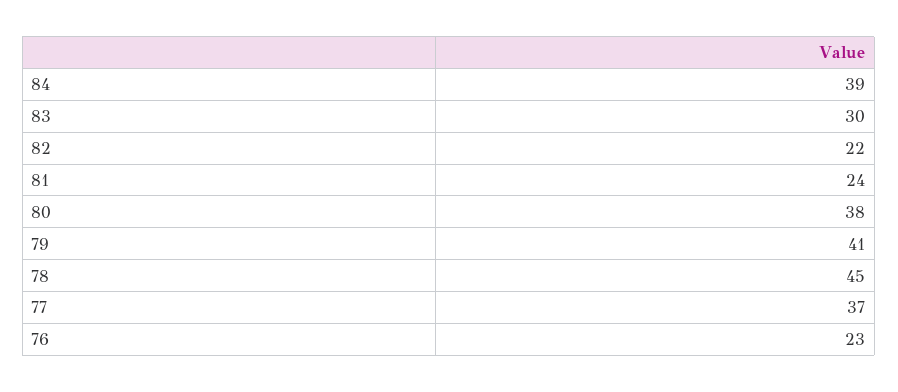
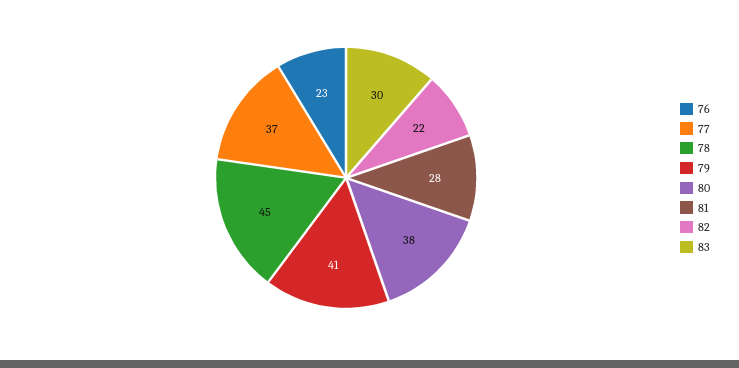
84: 39 -> none
81: 24 -> 28

